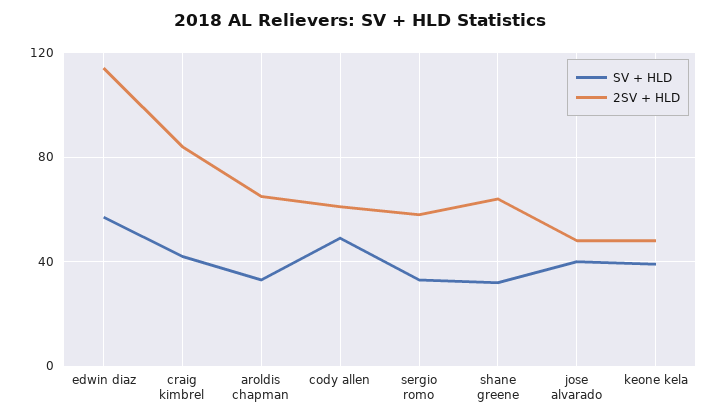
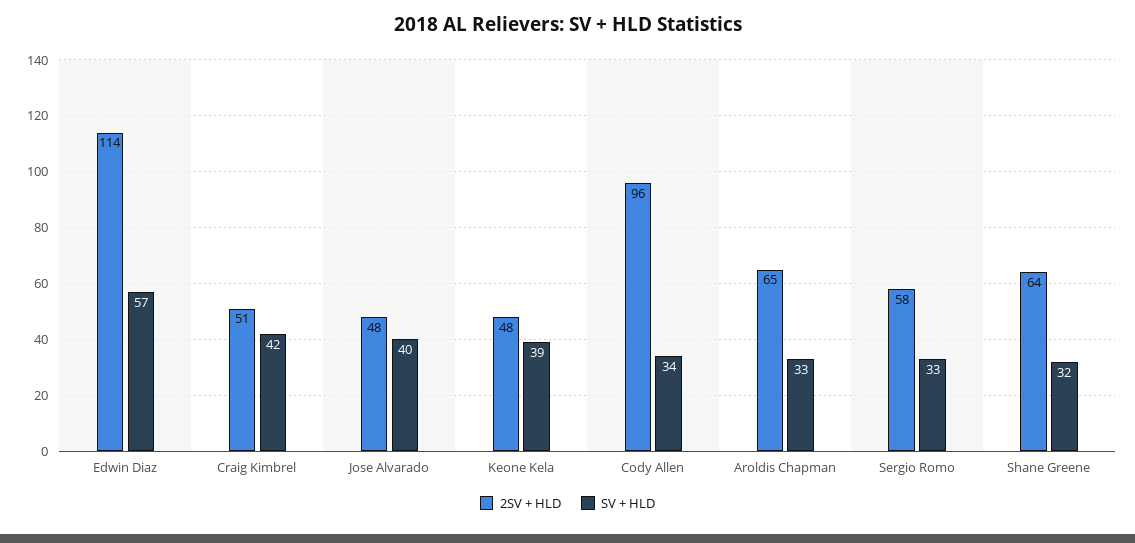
2SV + HLD, craig kimbrel: 85 -> 51
SV + HLD, cody allen: 50 -> 34
2SV + HLD, cody allen: 60 -> 96

